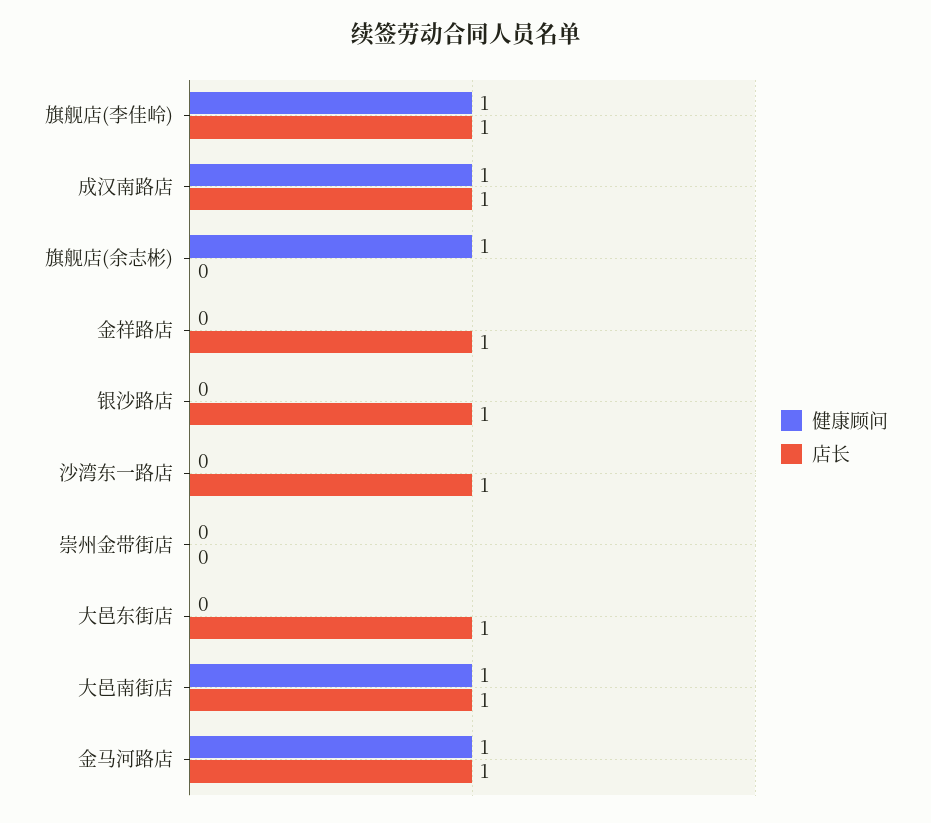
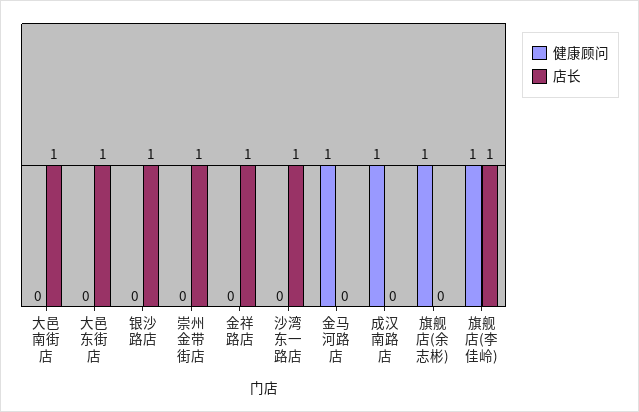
店长, 成汉南路店: 1 -> 0
店长, 崇州金带街店: 0 -> 1
健康顾问, 大邑南街店: 1 -> 0
店长, 金马河路店: 1 -> 0

